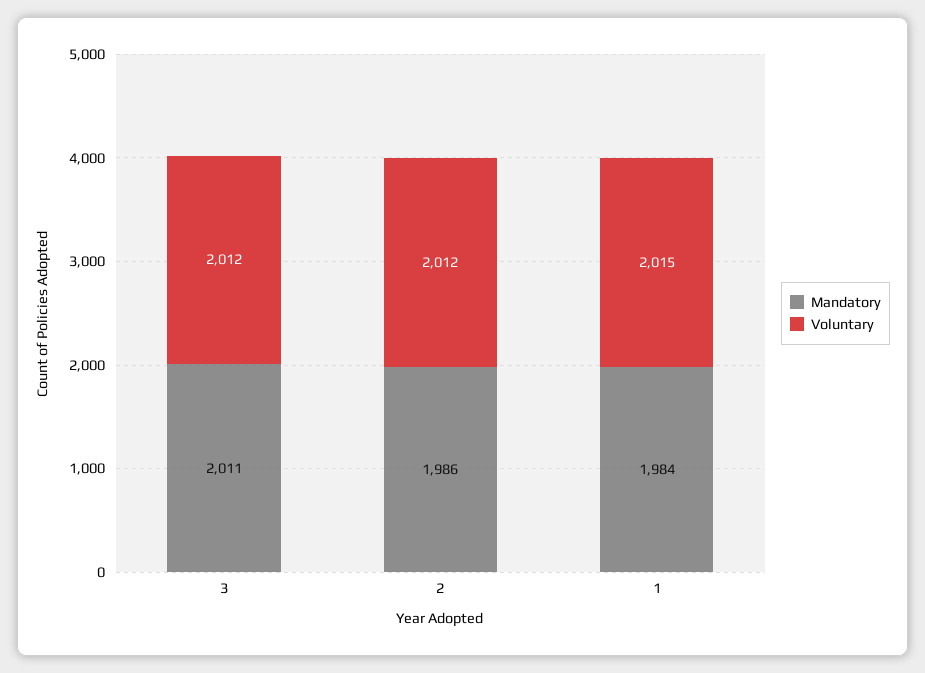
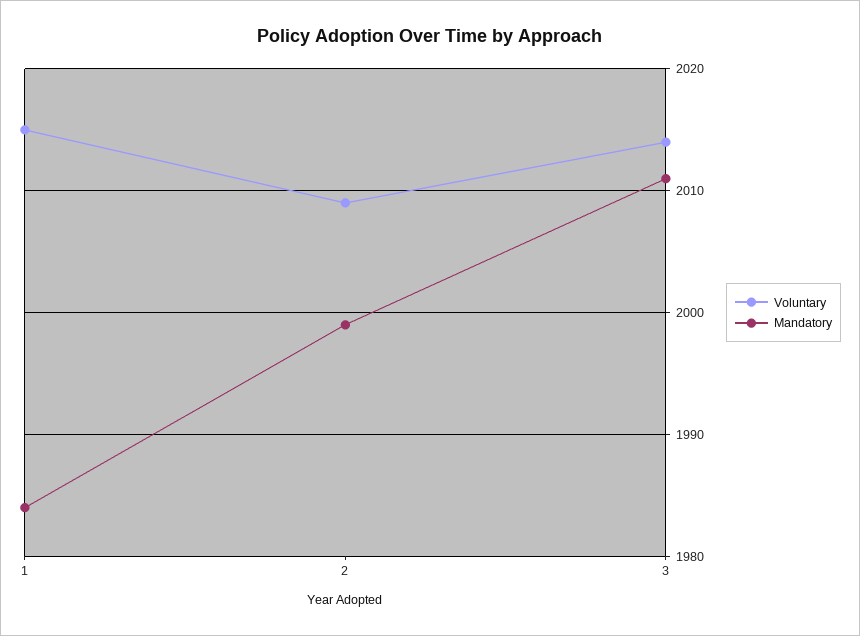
Voluntary, 3: 2012 -> 2014
Mandatory, 2: 1986 -> 1999
Voluntary, 2: 2012 -> 2009

